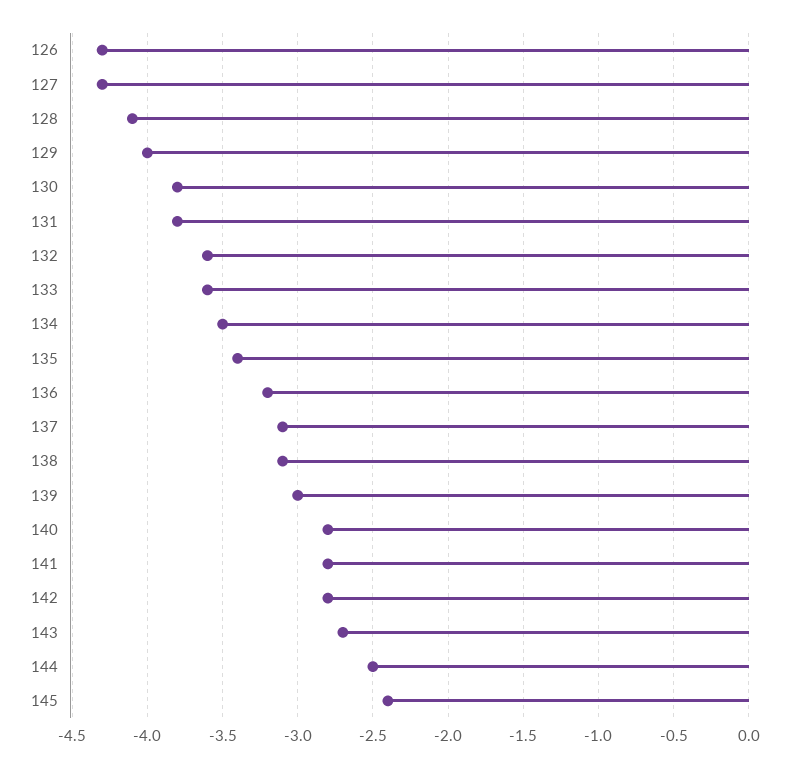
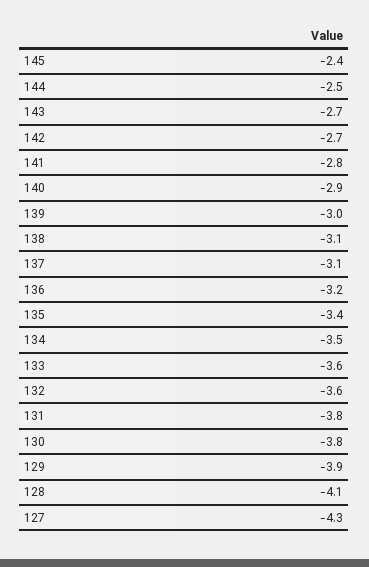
126: -4.3 -> none
129: -4 -> -3.9
140: -2.8 -> -2.9
142: -2.8 -> -2.7

